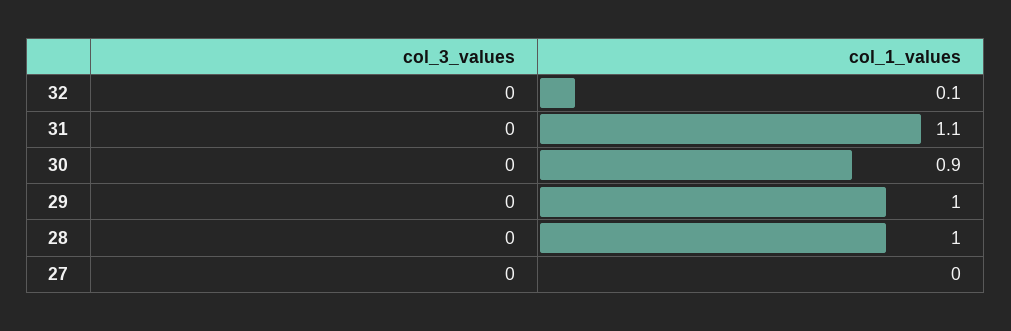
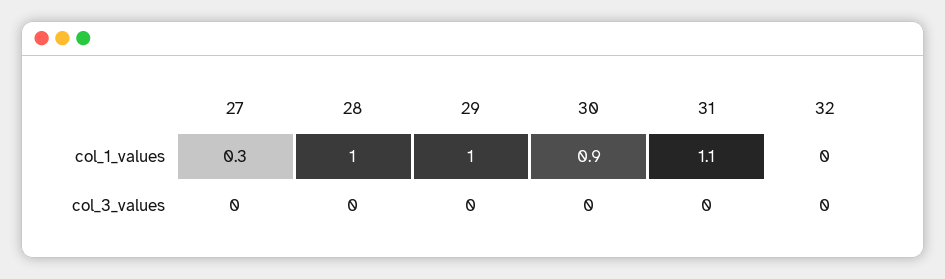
col_1_values, 32: 0.1 -> 0
col_1_values, 27: 0 -> 0.3

